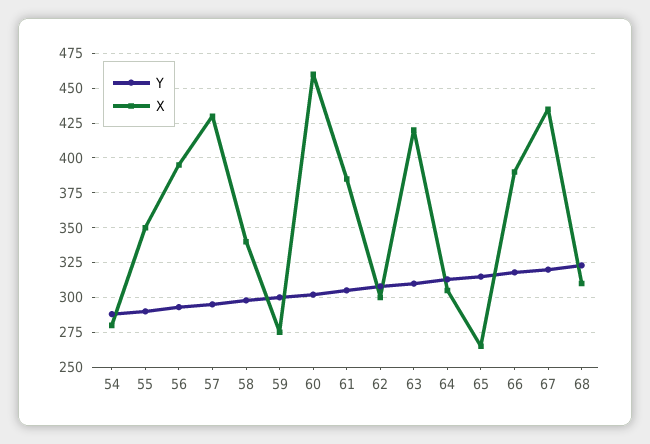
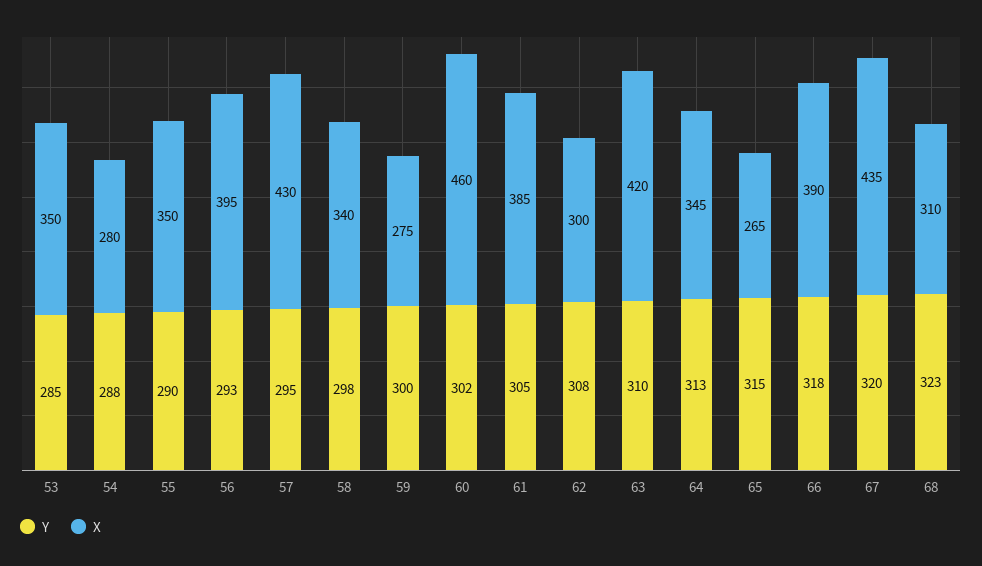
X, 64: 305 -> 345
Y, 53: none -> 285
X, 53: none -> 350

